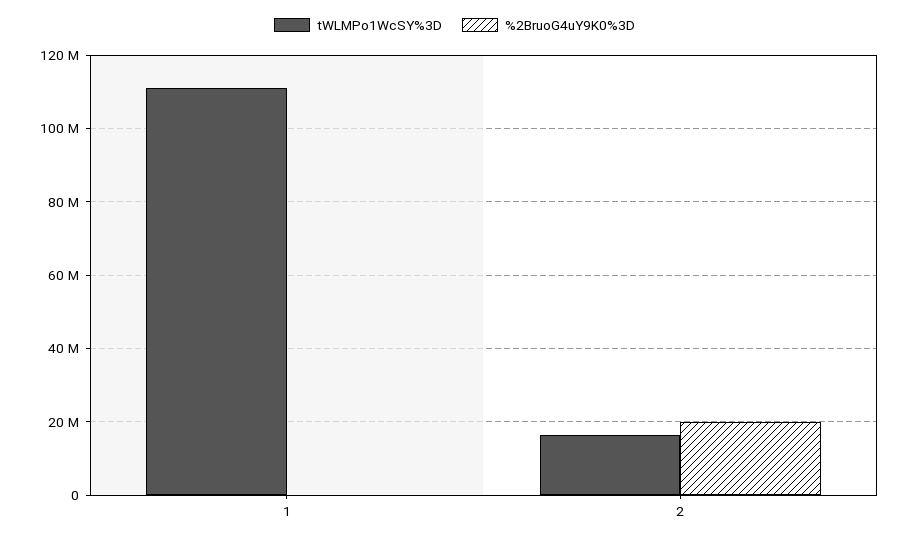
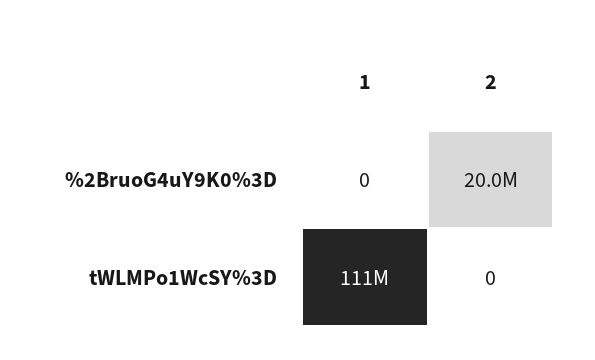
tWLMPo1WcSY%3D, 2: 16000000 -> 0

